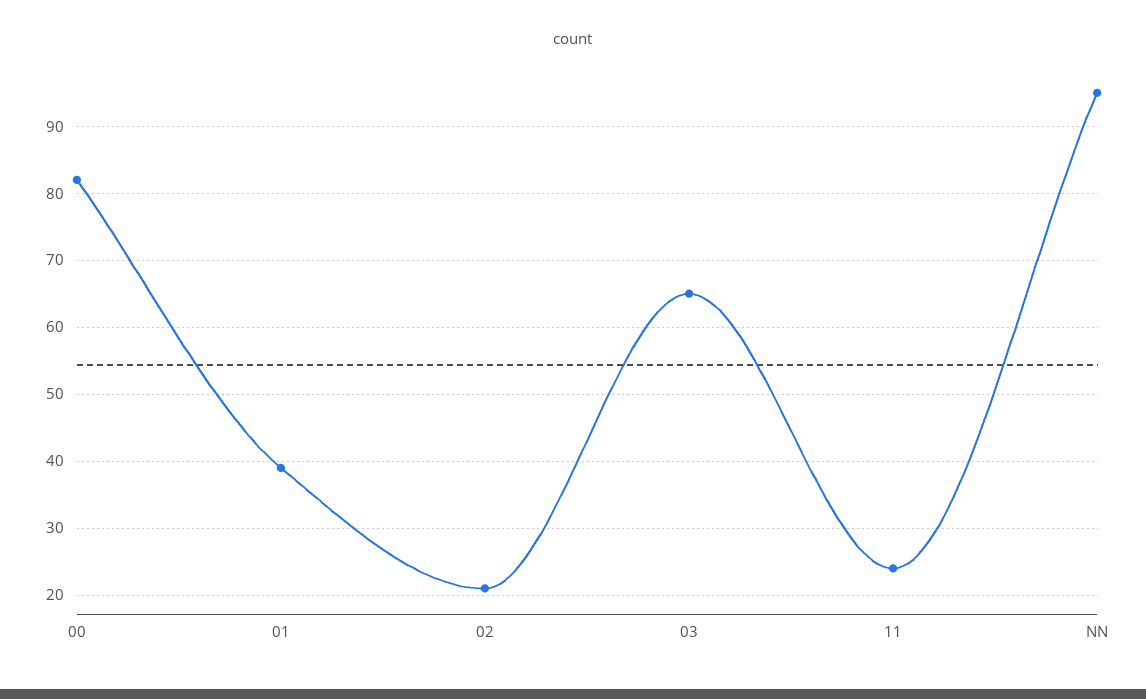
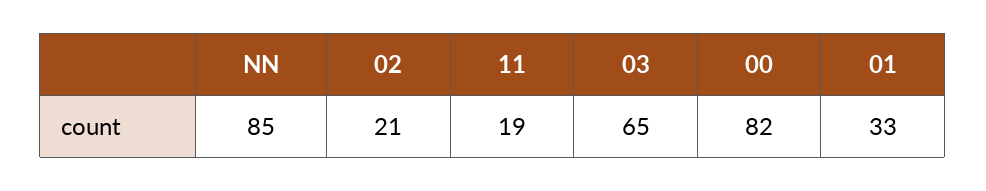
01: 39 -> 33
11: 24 -> 19
NN: 95 -> 85

